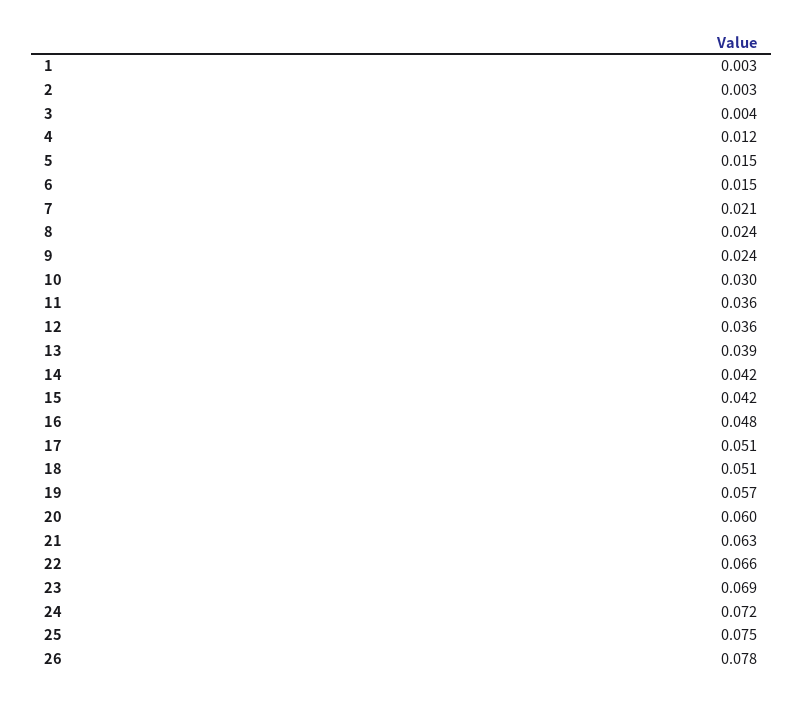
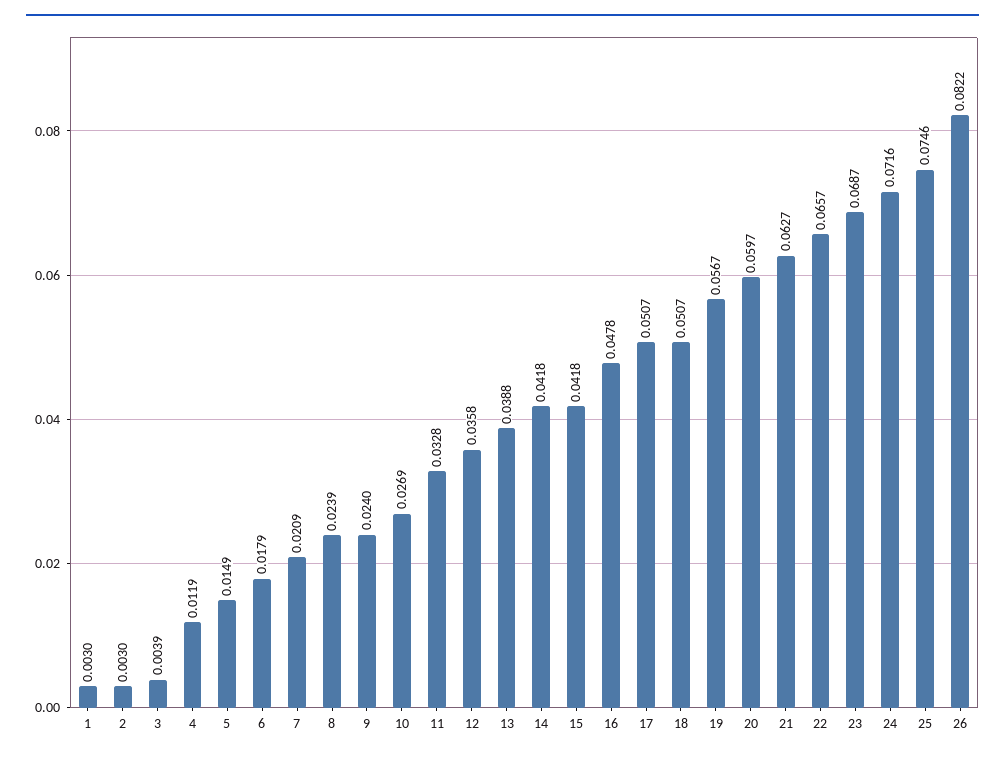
6: 0.015 -> 0.0179
10: 0.03 -> 0.0269
11: 0.036 -> 0.0328
26: 0.078 -> 0.0822

